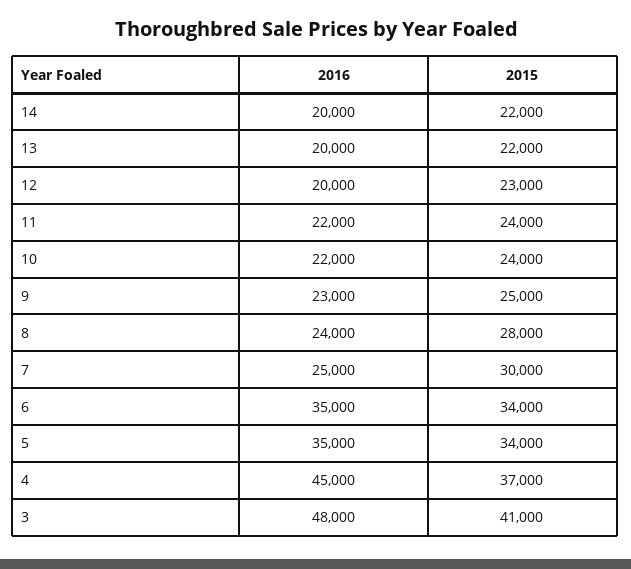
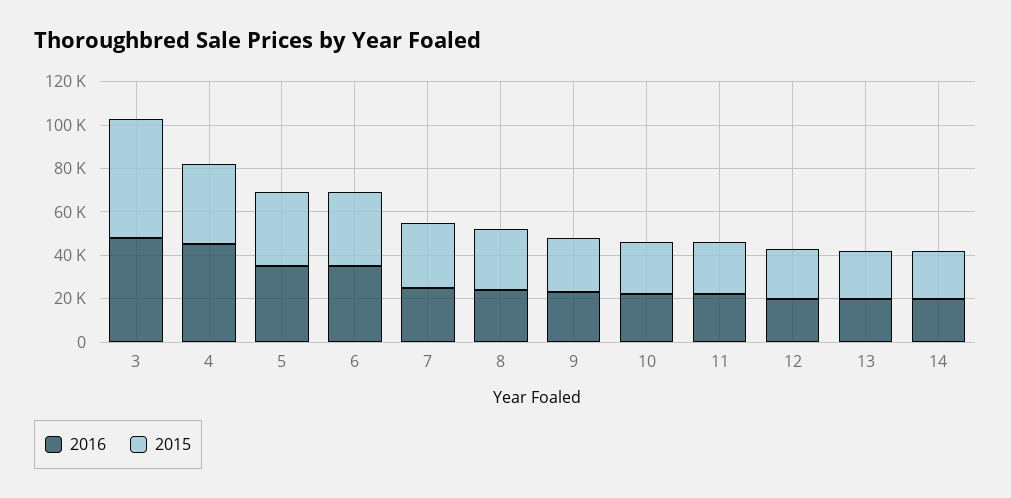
2015, 3: 41000 -> 55000

